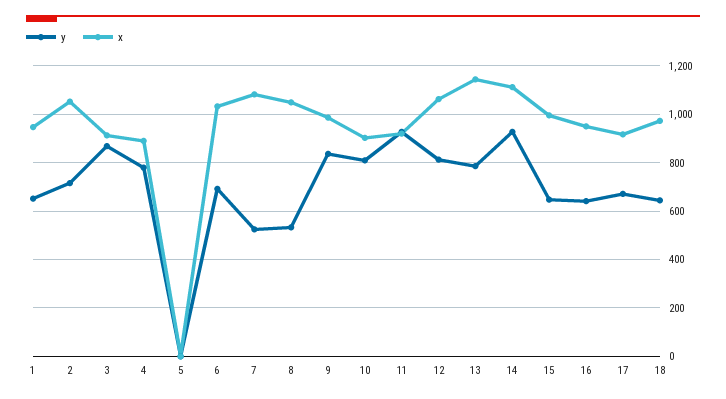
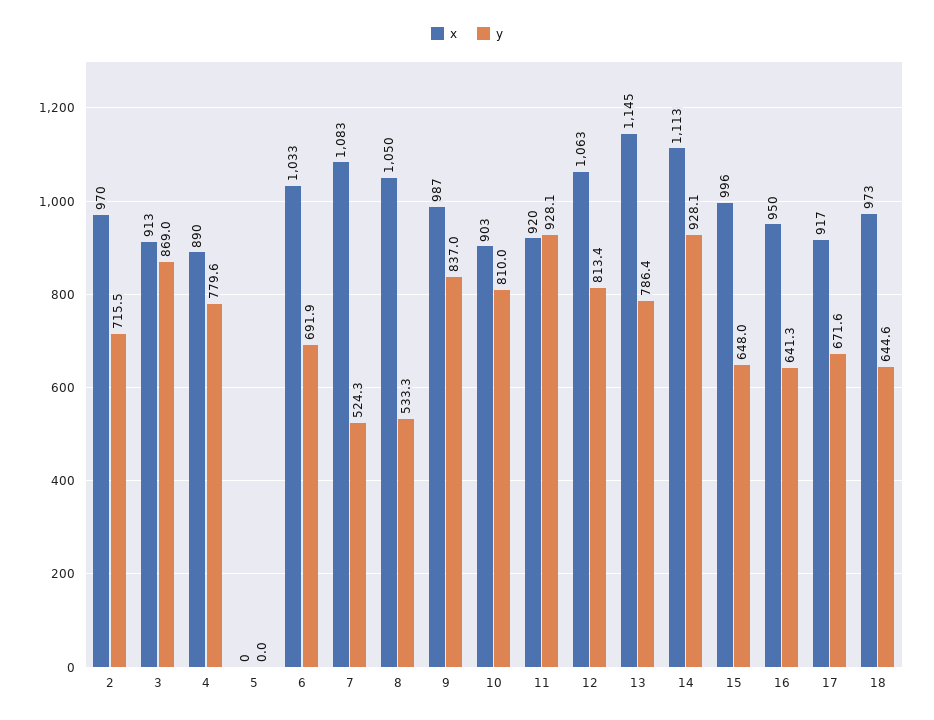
y, 1: 650 -> none
x, 1: 950 -> none
x, 2: 1050 -> 970

